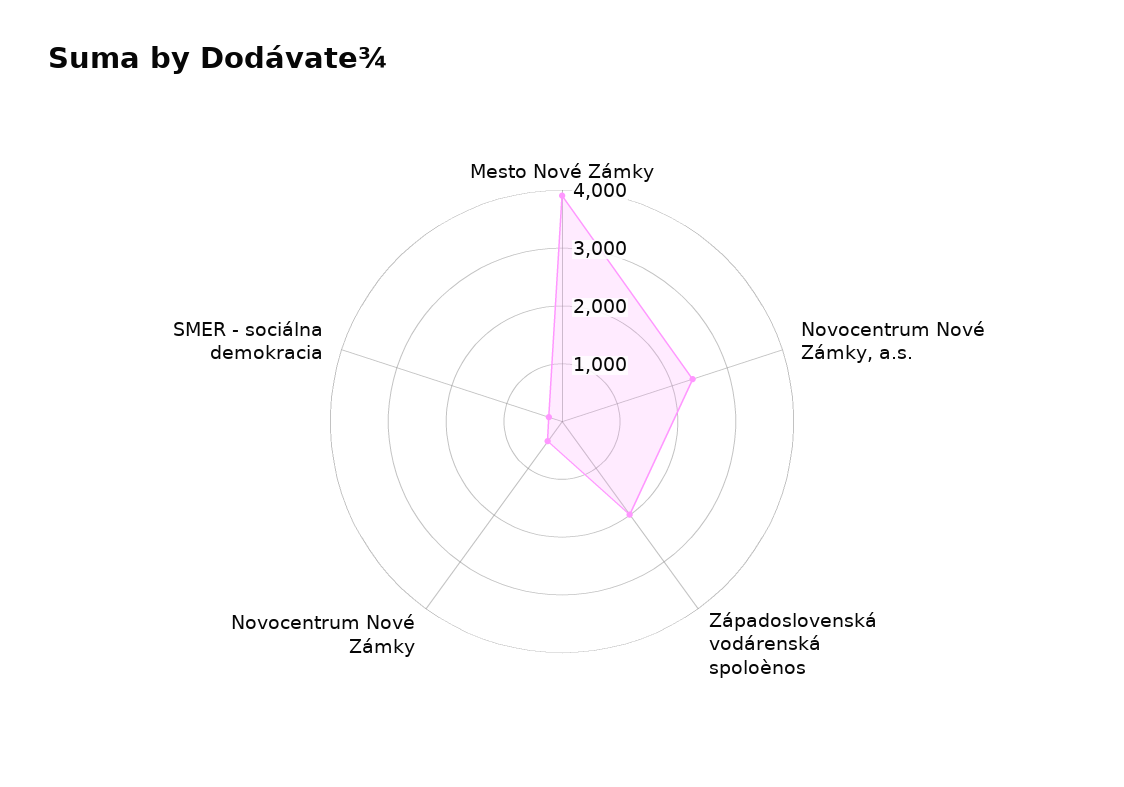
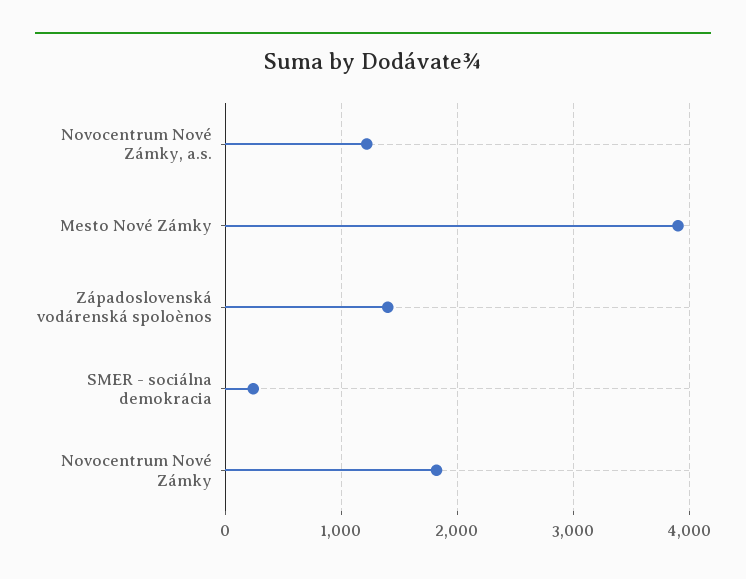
Novocentrum Nové Zámky, a.s.: 2400 -> 1200
Západoslovenská vodárenská spoloènos: 2000 -> 1400
Novocentrum Nové Zámky: 400 -> 1800

